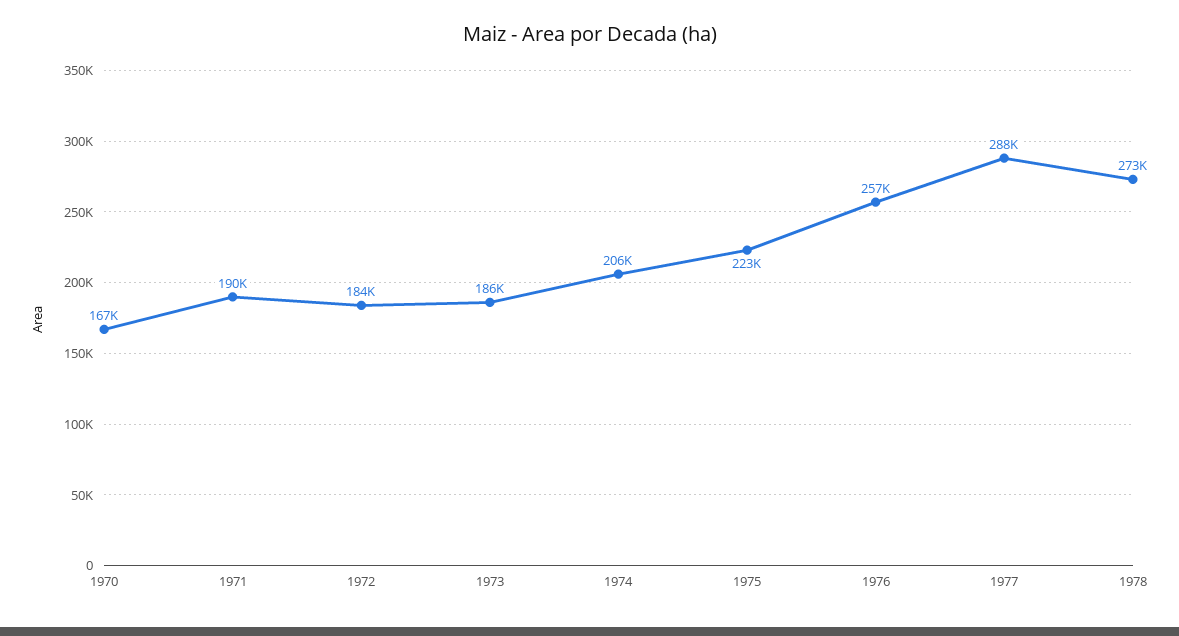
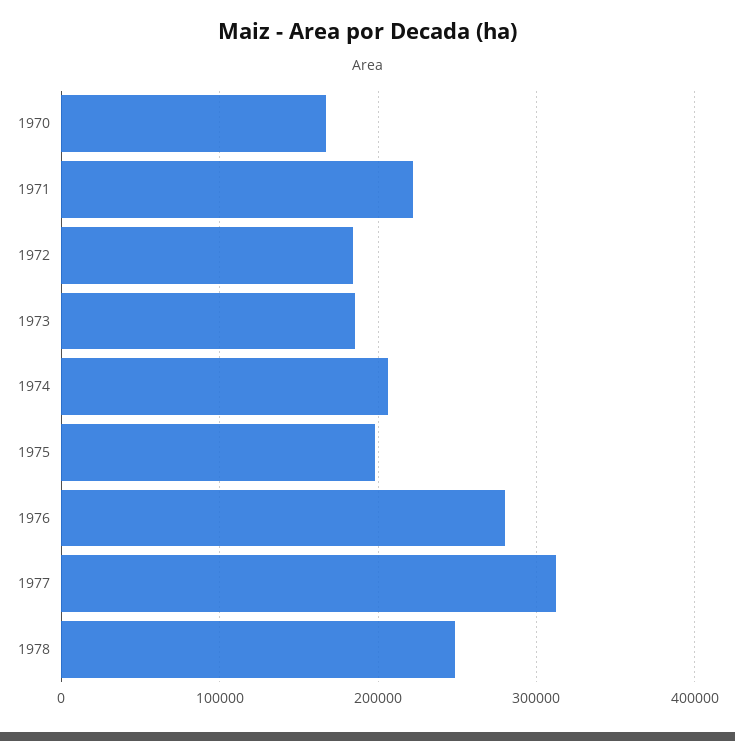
1971: 190000 -> 220000
1975: 223000 -> 200000
1976: 257000 -> 280000
1977: 288000 -> 310000
1978: 273000 -> 250000

